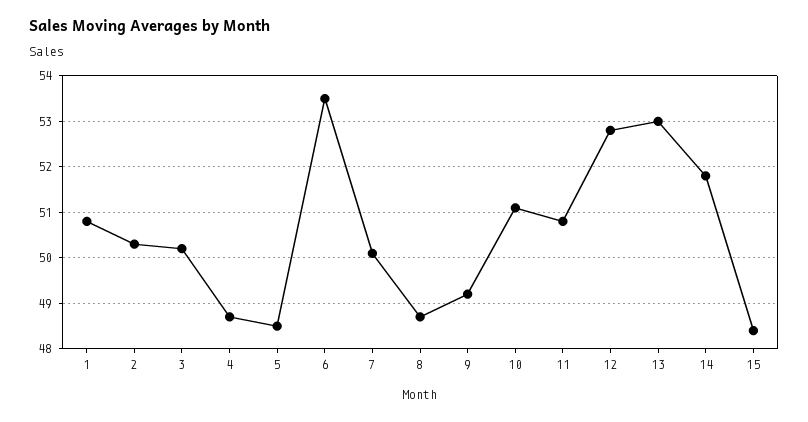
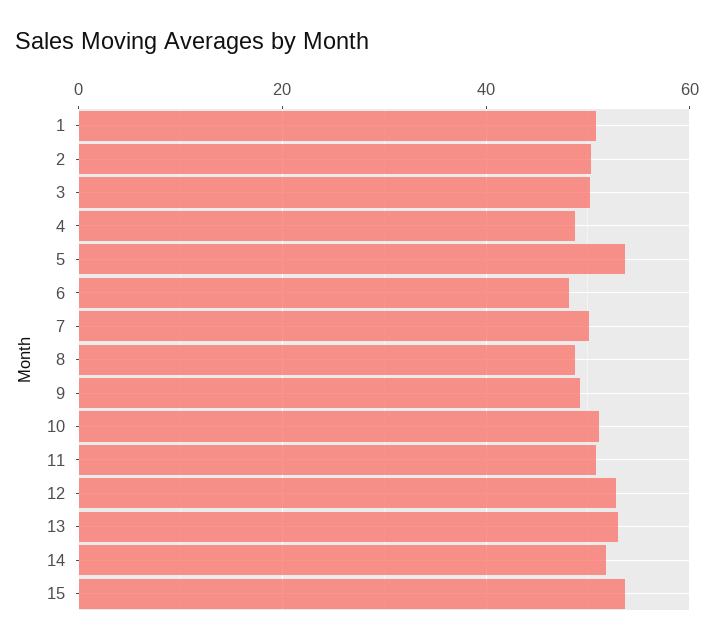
5: 48.5 -> 54
6: 53.5 -> 48
15: 48.5 -> 54

